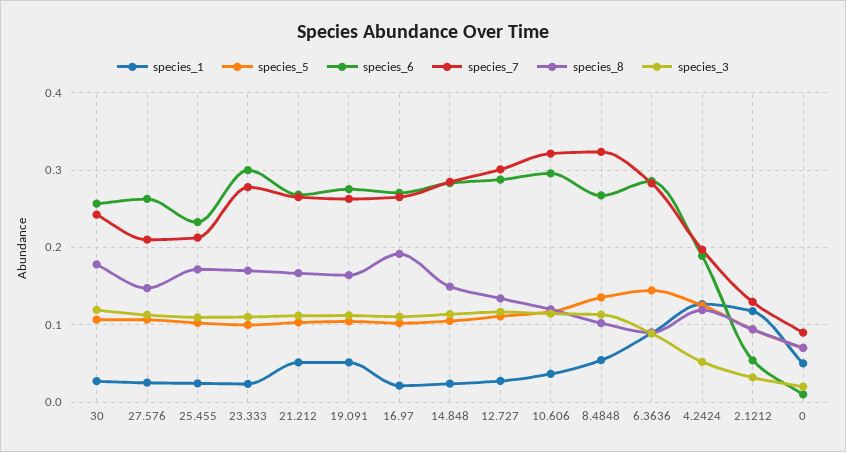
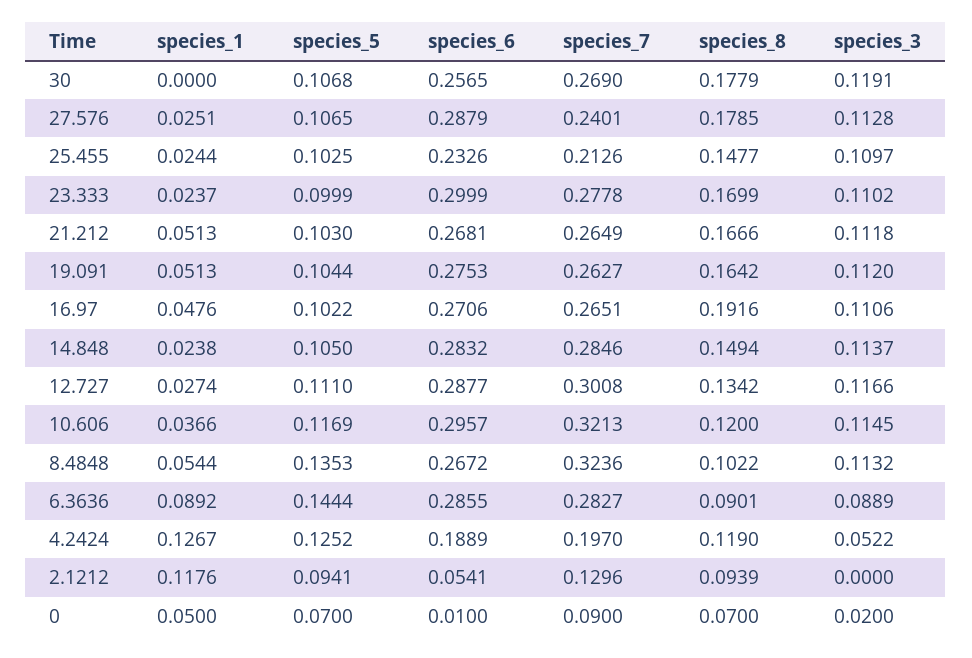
species_1, 30: 0.03 -> 0
species_7, 30: 0.24 -> 0.269
species_6, 27.576: 0.26 -> 0.2879
species_7, 27.576: 0.21 -> 0.2401
species_8, 27.576: 0.15 -> 0.1785
species_8, 25.455: 0.17 -> 0.1477
species_1, 16.97: 0.02 -> 0.0476
species_3, 2.1212: 0.03 -> 0

